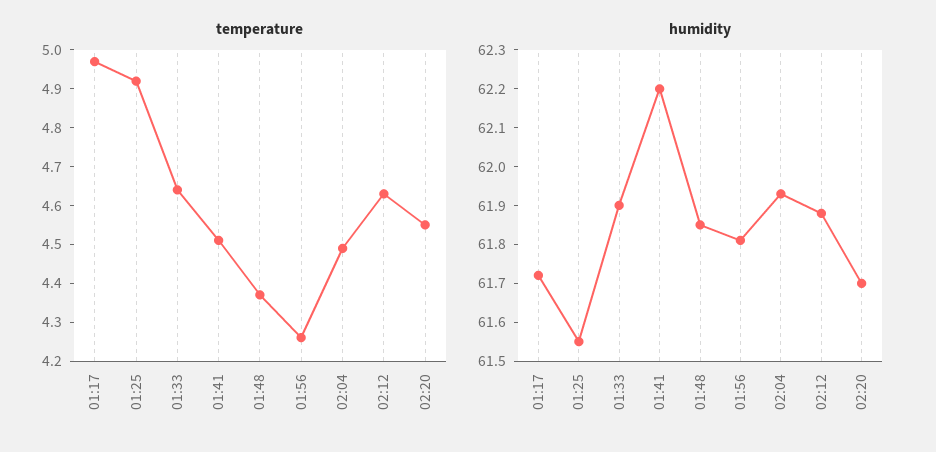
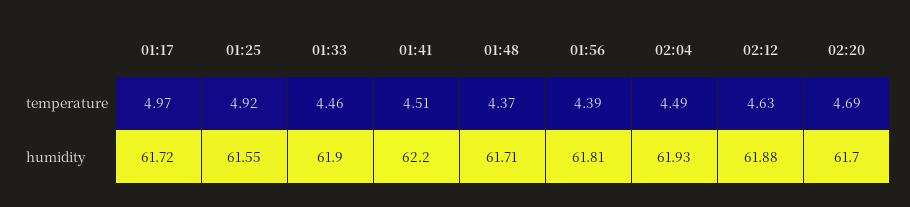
temperature, 01:33: 4.65 -> 4.46
temperature, 01:56: 4.25 -> 4.39
temperature, 02:20: 4.55 -> 4.69
humidity, 01:48: 61.85 -> 61.71

